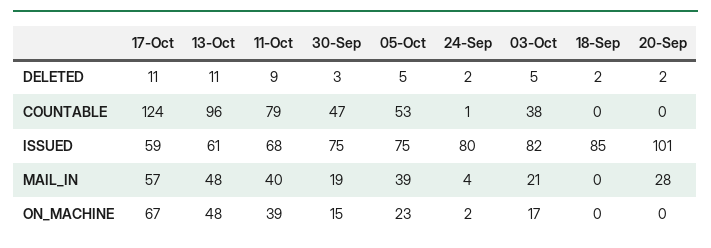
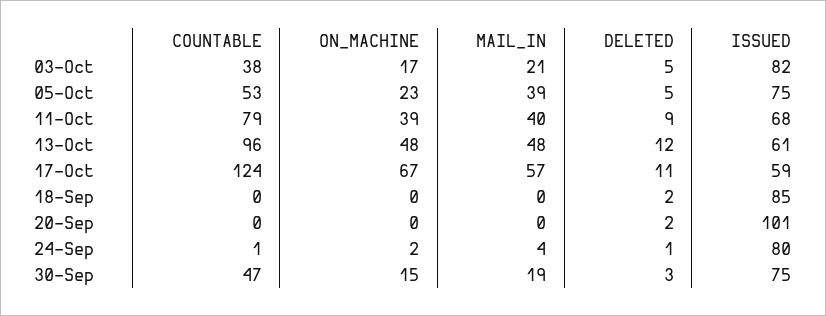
13-Oct, DELETED: 11 -> 12
24-Sep, DELETED: 2 -> 1
20-Sep, MAIL_IN: 28 -> 0

